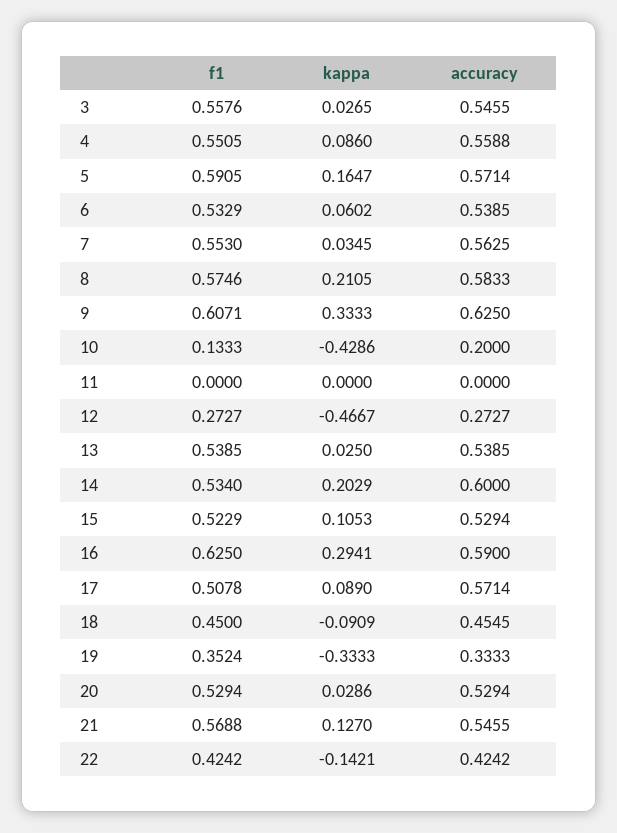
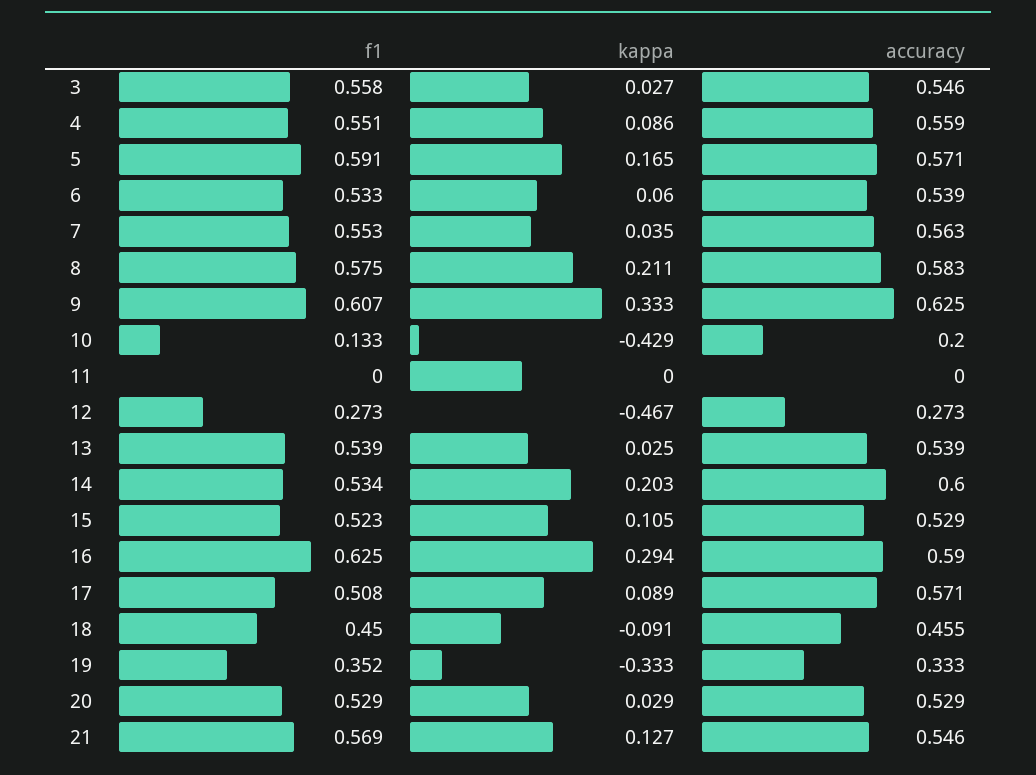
f1, 22: 0.4242 -> none
kappa, 22: -0.1421 -> none
accuracy, 22: 0.4242 -> none

